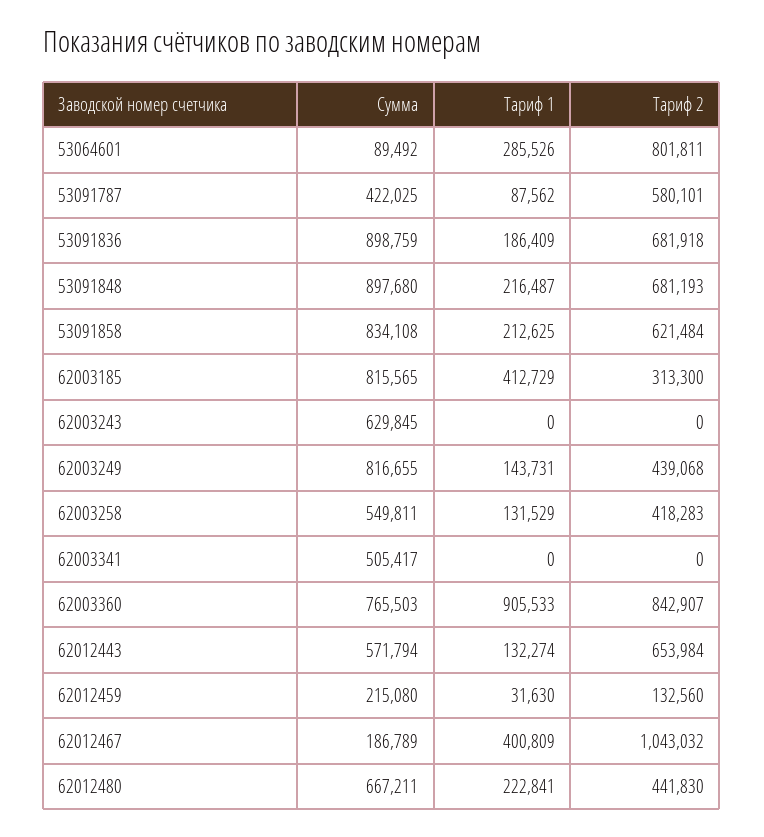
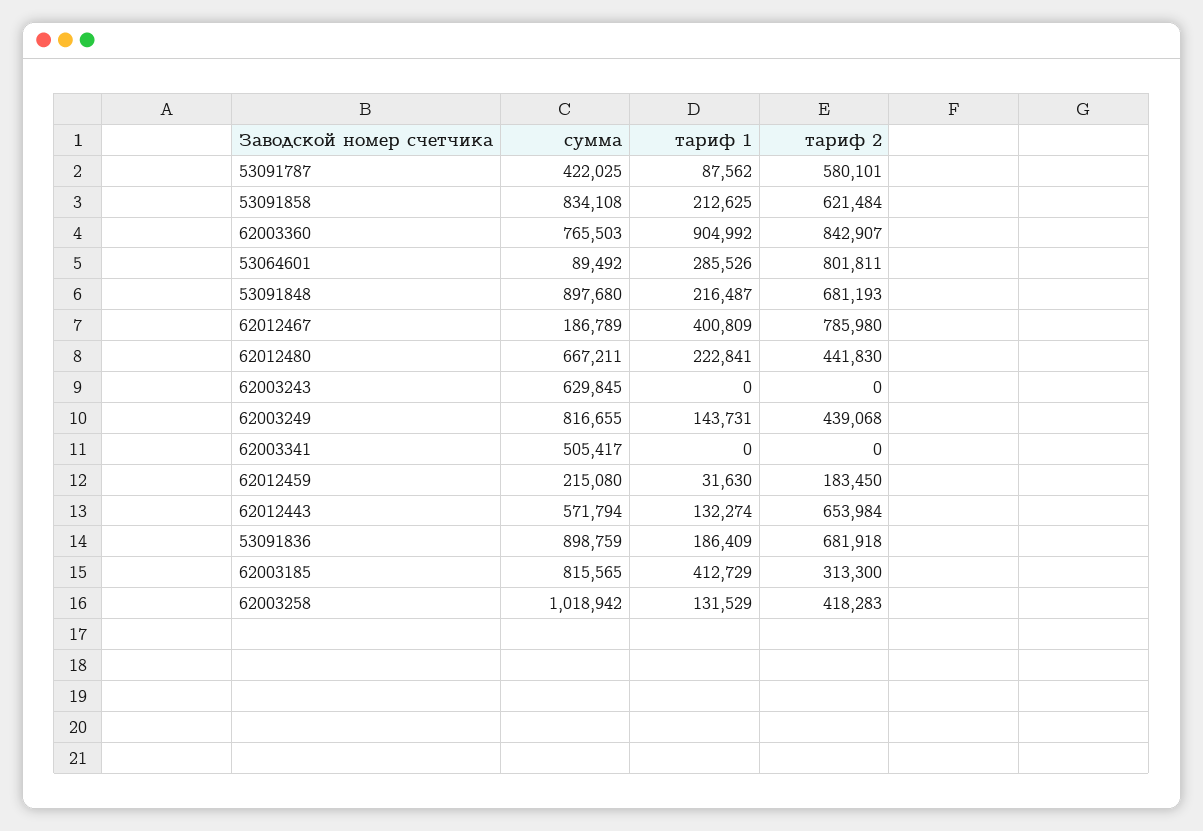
Сумма, 62003258: 549811 -> 1018942
Тариф 1, 62003360: 905533 -> 904992
Тариф 2, 62012459: 132560 -> 183450
Тариф 2, 62012467: 1043032 -> 785980

